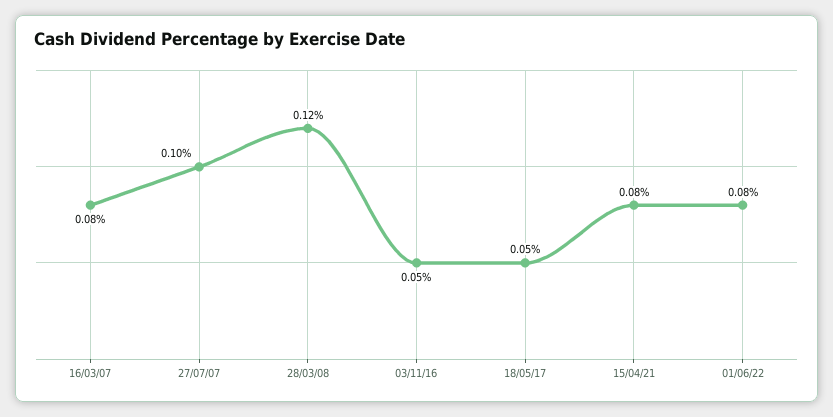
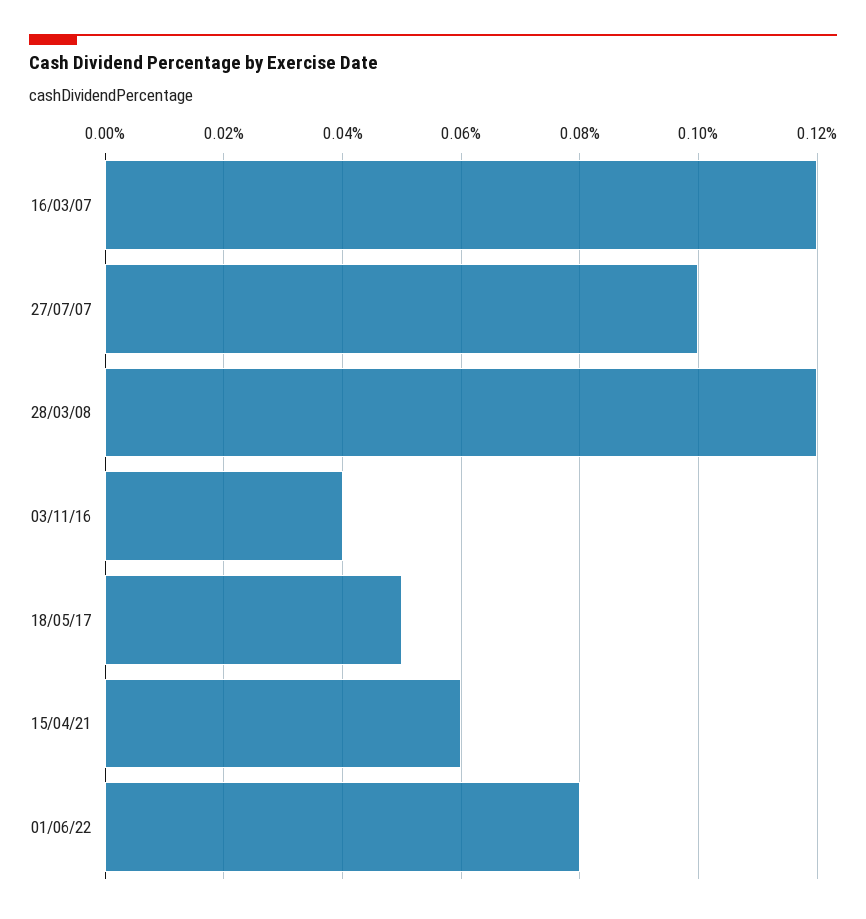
16/03/07: 0.08 -> 0.12
03/11/16: 0.05 -> 0.04
15/04/21: 0.08 -> 0.06

